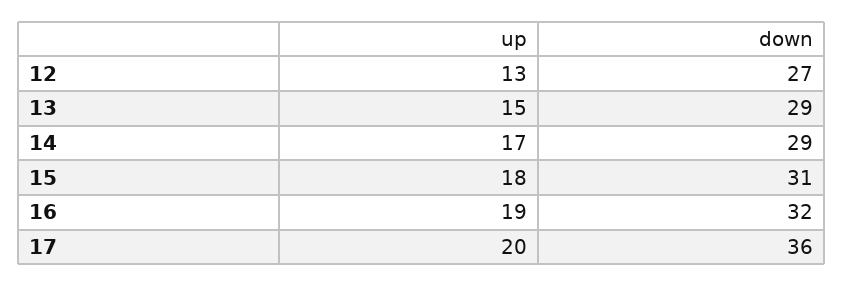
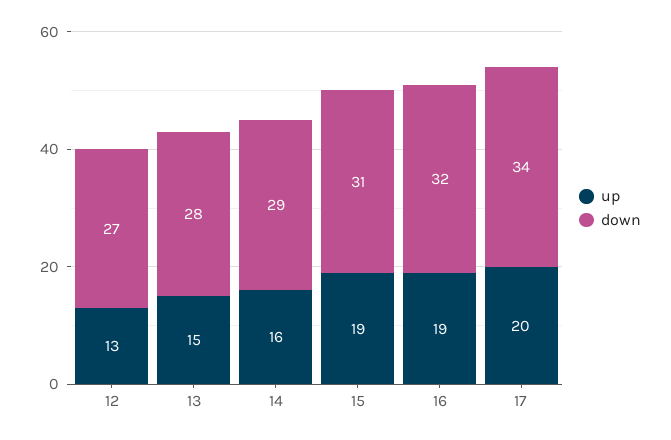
down, 13: 29 -> 28
up, 14: 17 -> 16
up, 15: 18 -> 19
down, 17: 36 -> 34

